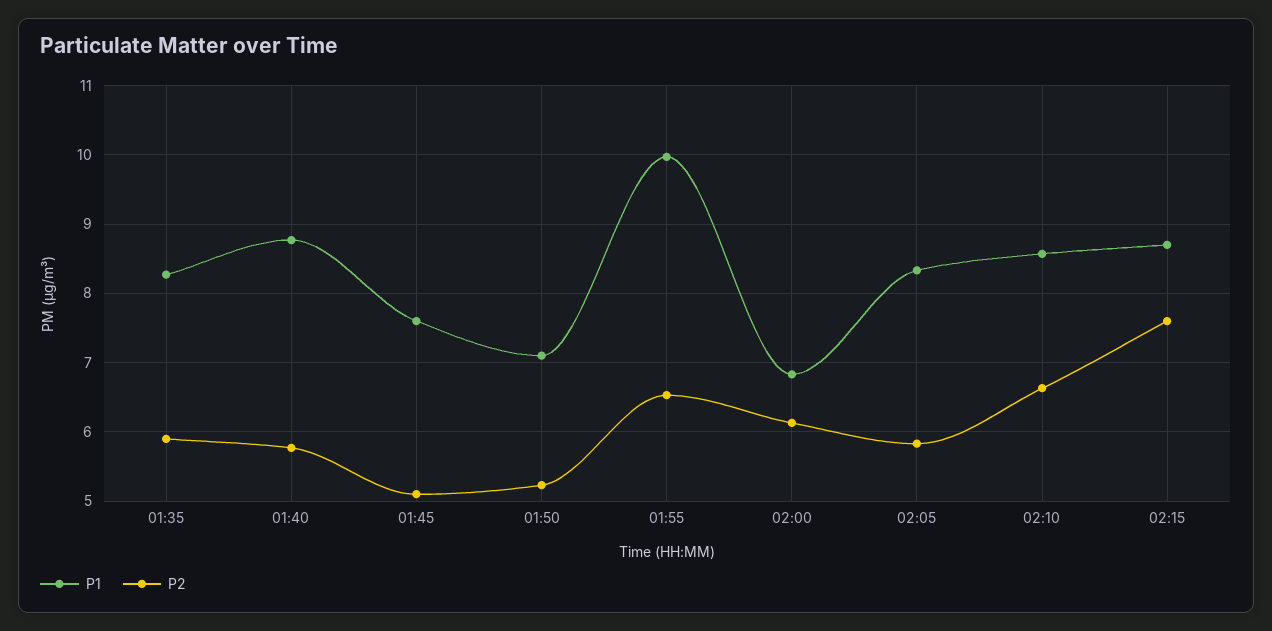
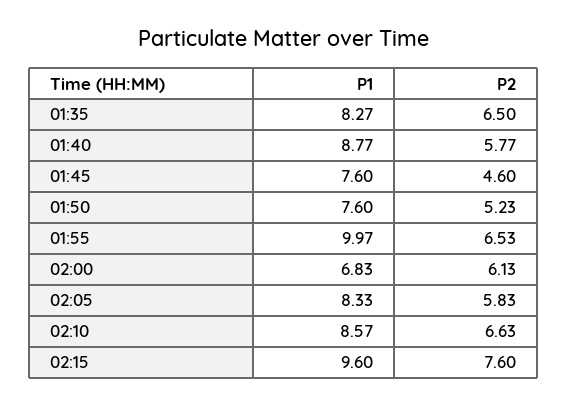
P2, 01:35: 5.9 -> 6.5
P2, 01:45: 5.1 -> 4.6
P1, 01:50: 7.1 -> 7.6
P1, 02:15: 8.7 -> 9.6

